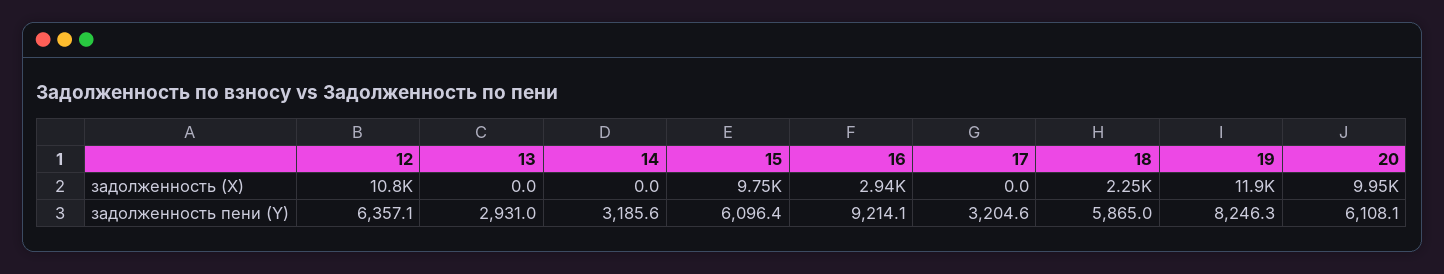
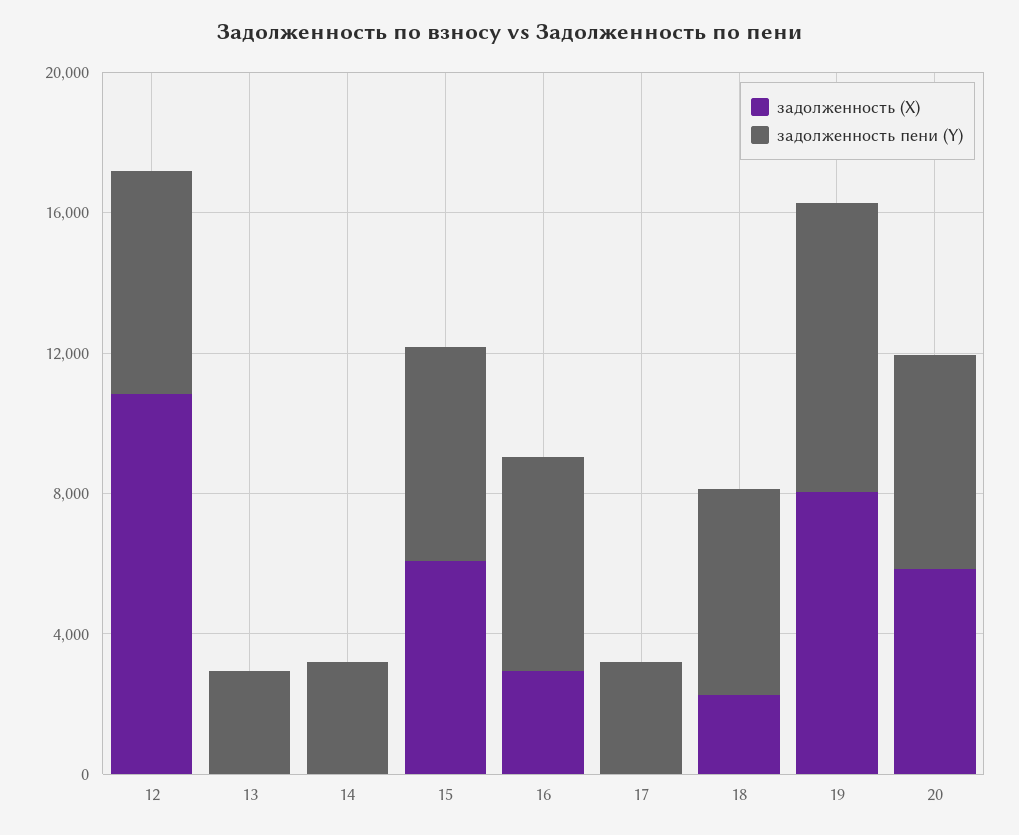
задолженность (X), 15: 9750 -> 6000
задолженность (X), 19: 11900 -> 8000
задолженность (X), 20: 9950 -> 6000
задолженность пени (Y), 16: 9214.1 -> 6000

